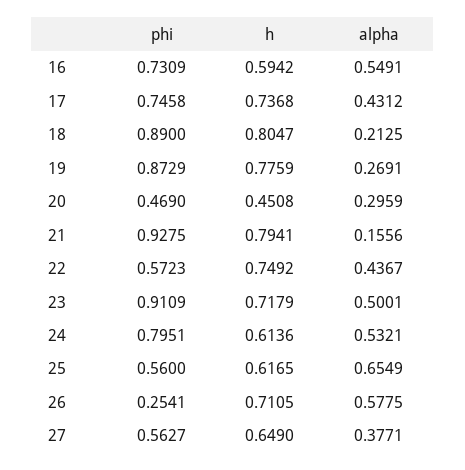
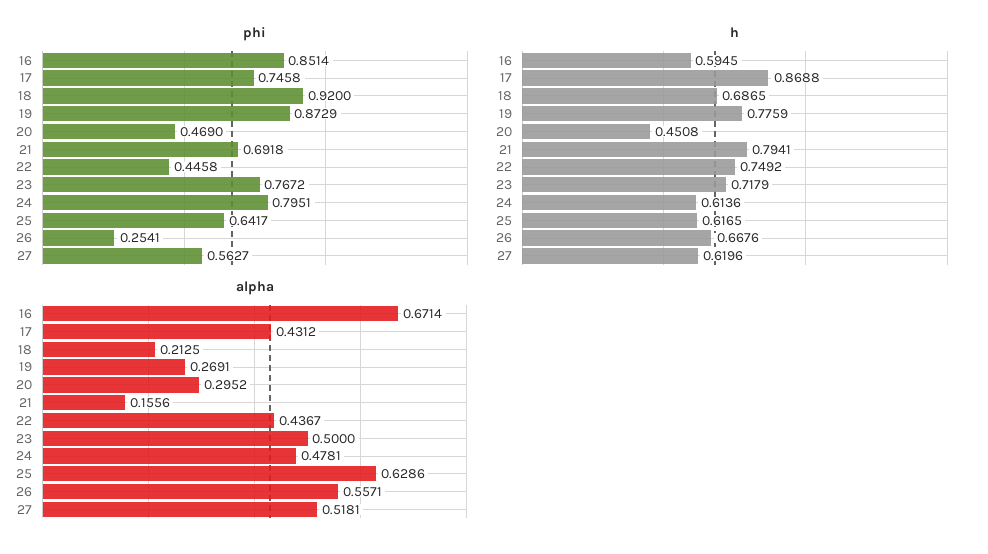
phi, 16: 0.7309 -> 0.8514
h, 16: 0.5942 -> 0.5945
alpha, 16: 0.5491 -> 0.6714
h, 17: 0.7368 -> 0.8688
phi, 18: 0.89 -> 0.92
h, 18: 0.8047 -> 0.6865
alpha, 20: 0.2959 -> 0.2952
phi, 21: 0.9275 -> 0.6918
phi, 22: 0.5723 -> 0.4458
phi, 23: 0.9109 -> 0.7672
alpha, 23: 0.5001 -> 0.5
alpha, 24: 0.5321 -> 0.4781
phi, 25: 0.56 -> 0.6417
alpha, 25: 0.6549 -> 0.6286
h, 26: 0.7105 -> 0.6676
alpha, 26: 0.5775 -> 0.5571
h, 27: 0.649 -> 0.6196
alpha, 27: 0.3771 -> 0.5181

